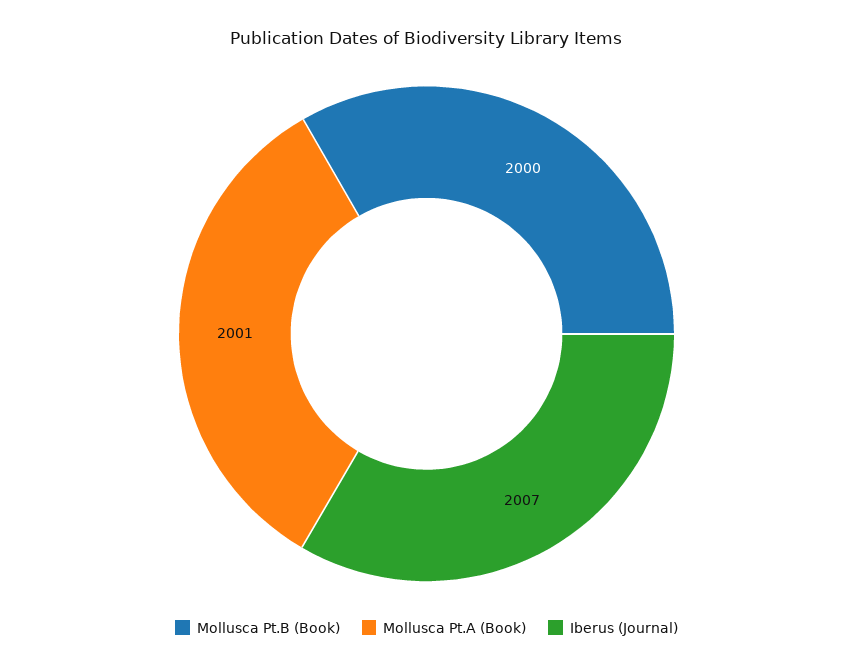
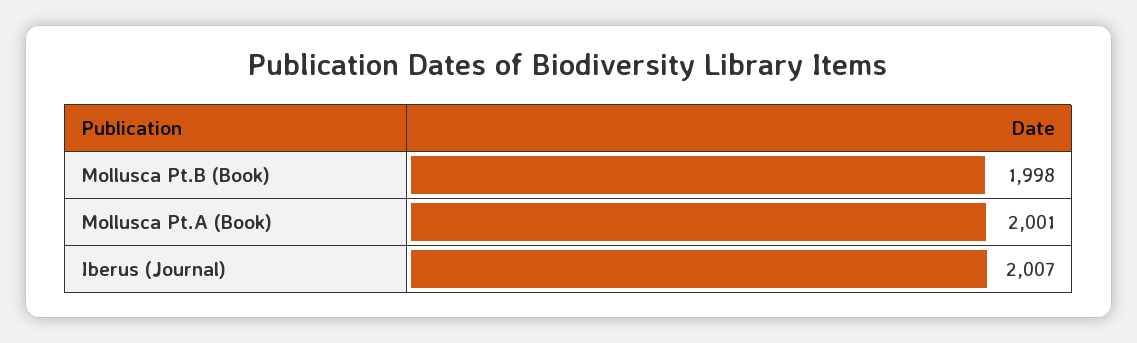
Mollusca Pt.B (Book): 2000 -> 1998

